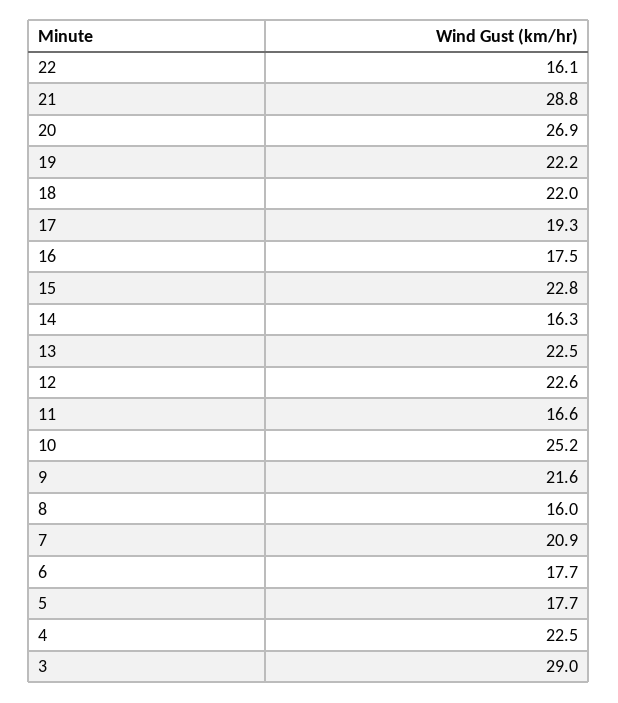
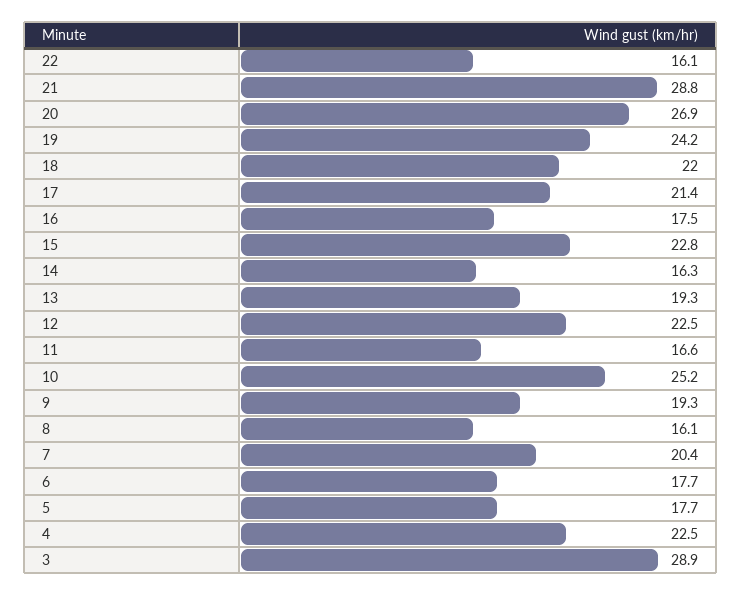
19: 22.2 -> 24.2
17: 19.3 -> 21.4
13: 22.5 -> 19.3
12: 22.6 -> 22.5
9: 21.6 -> 19.3
8: 16 -> 16.1
7: 20.9 -> 20.4
3: 29 -> 28.9

